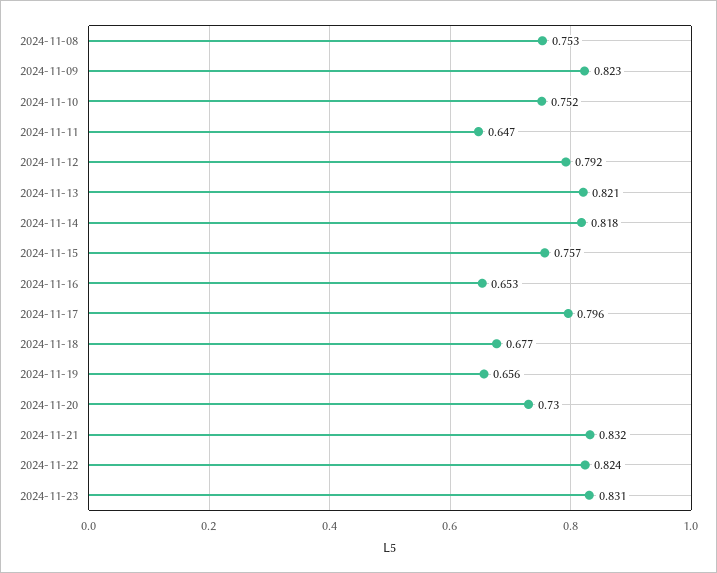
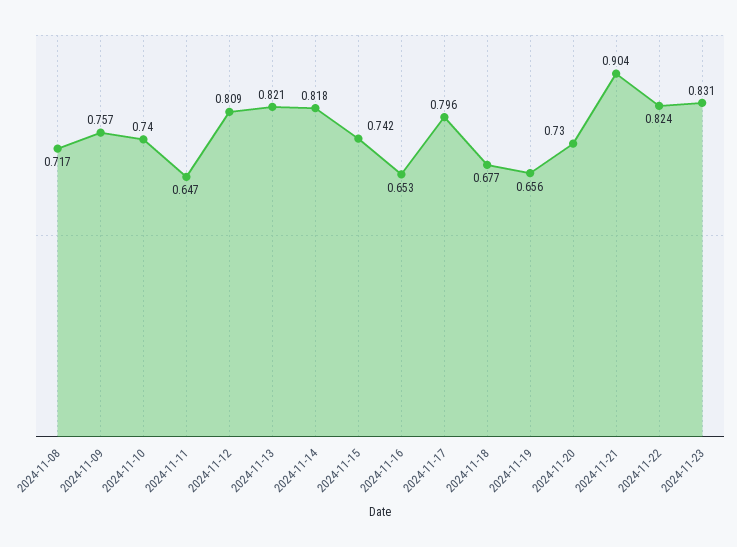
2024-11-08: 0.753 -> 0.717
2024-11-09: 0.823 -> 0.757
2024-11-10: 0.752 -> 0.74
2024-11-12: 0.792 -> 0.809
2024-11-15: 0.757 -> 0.742
2024-11-21: 0.832 -> 0.904

